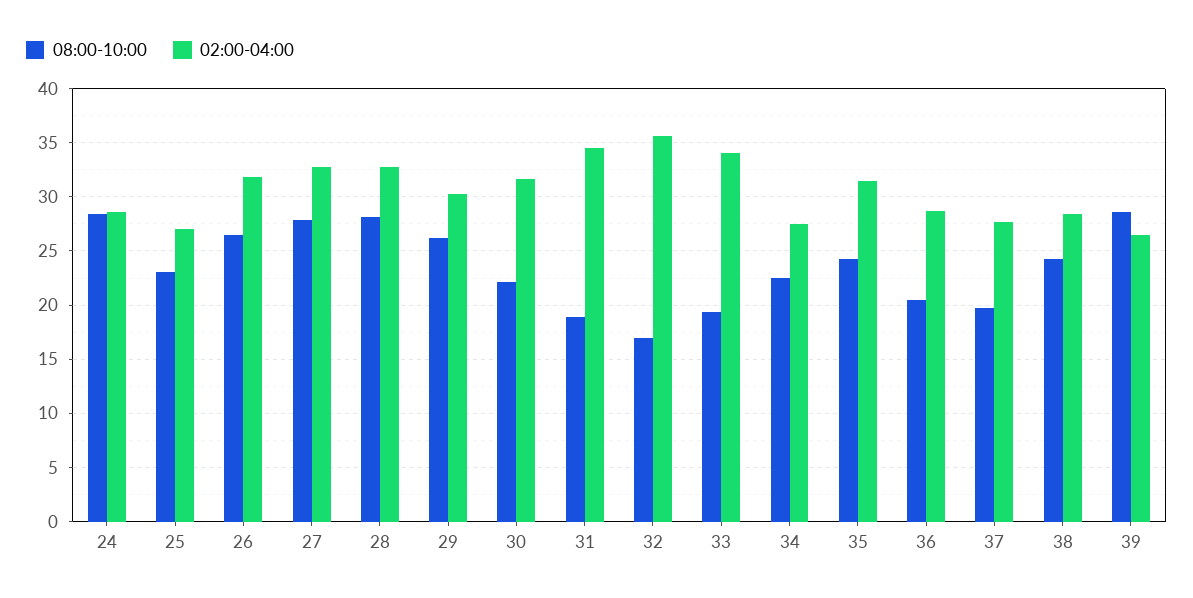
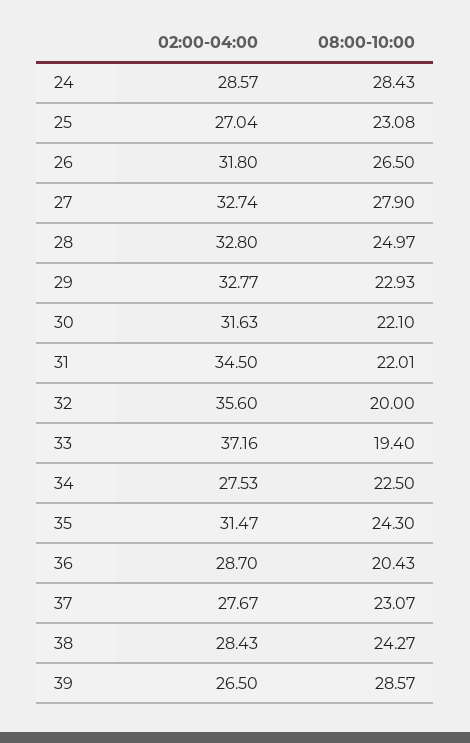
08:00-10:00, 28: 28 -> 24.97
08:00-10:00, 29: 26 -> 22.93
02:00-04:00, 29: 30 -> 32.77
08:00-10:00, 31: 19 -> 22.01
08:00-10:00, 32: 17 -> 20
02:00-04:00, 33: 34 -> 37.16
08:00-10:00, 37: 20 -> 23.07

